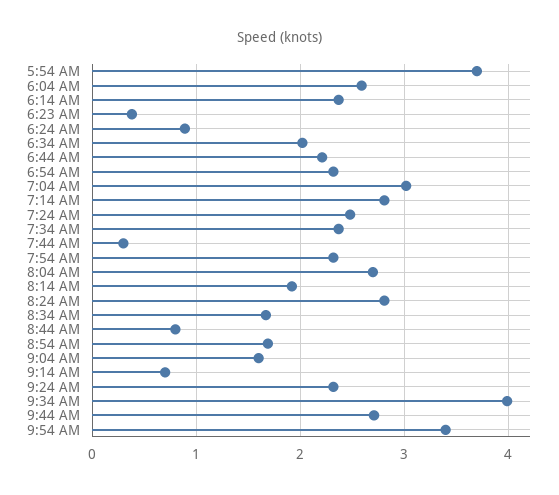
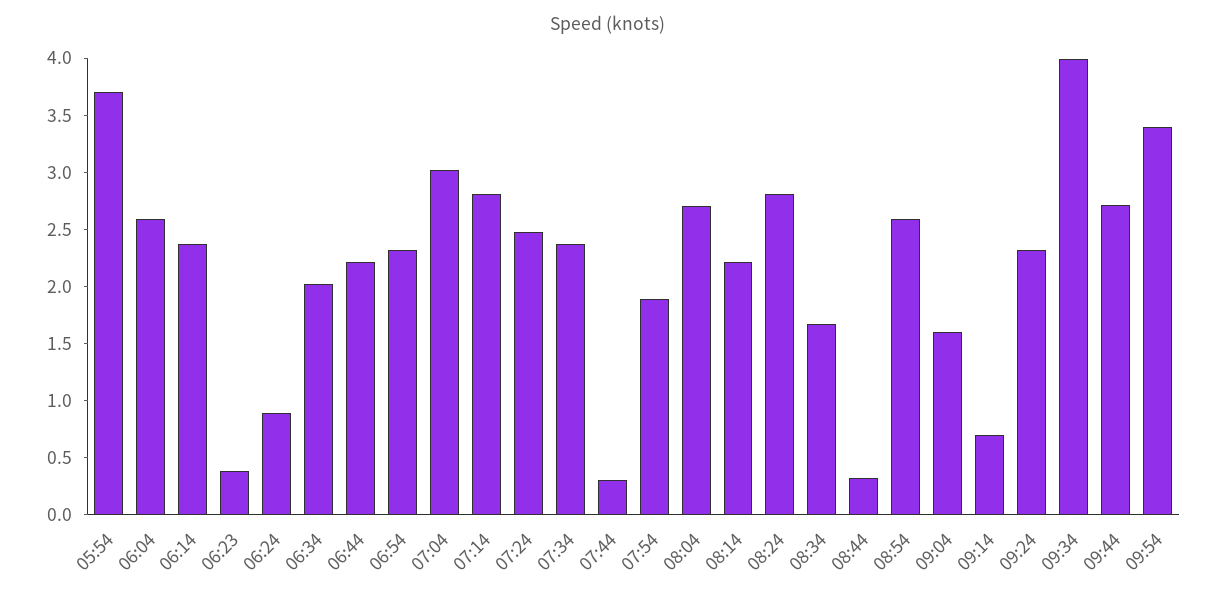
7:54 AM: 2.3 -> 1.9
8:14 AM: 1.9 -> 2.2
8:44 AM: 0.8 -> 0.3
8:54 AM: 1.7 -> 2.6

